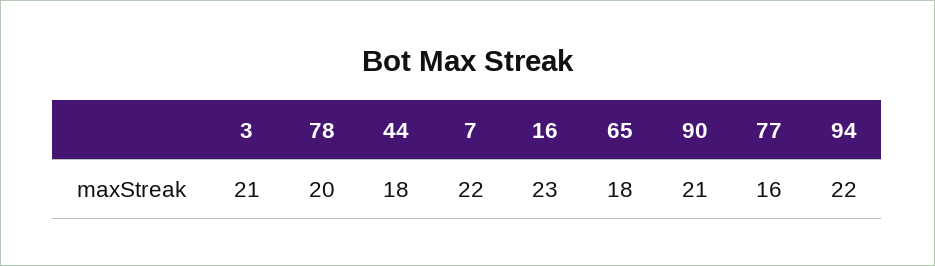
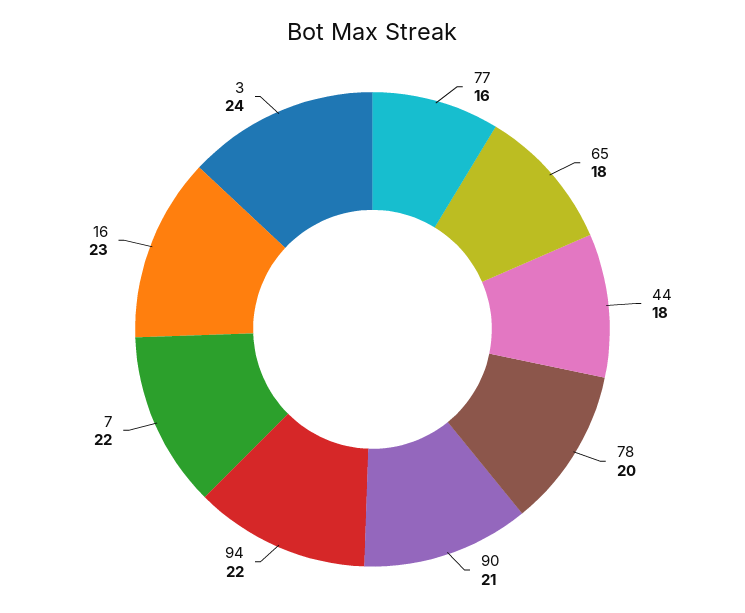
3: 21 -> 24

